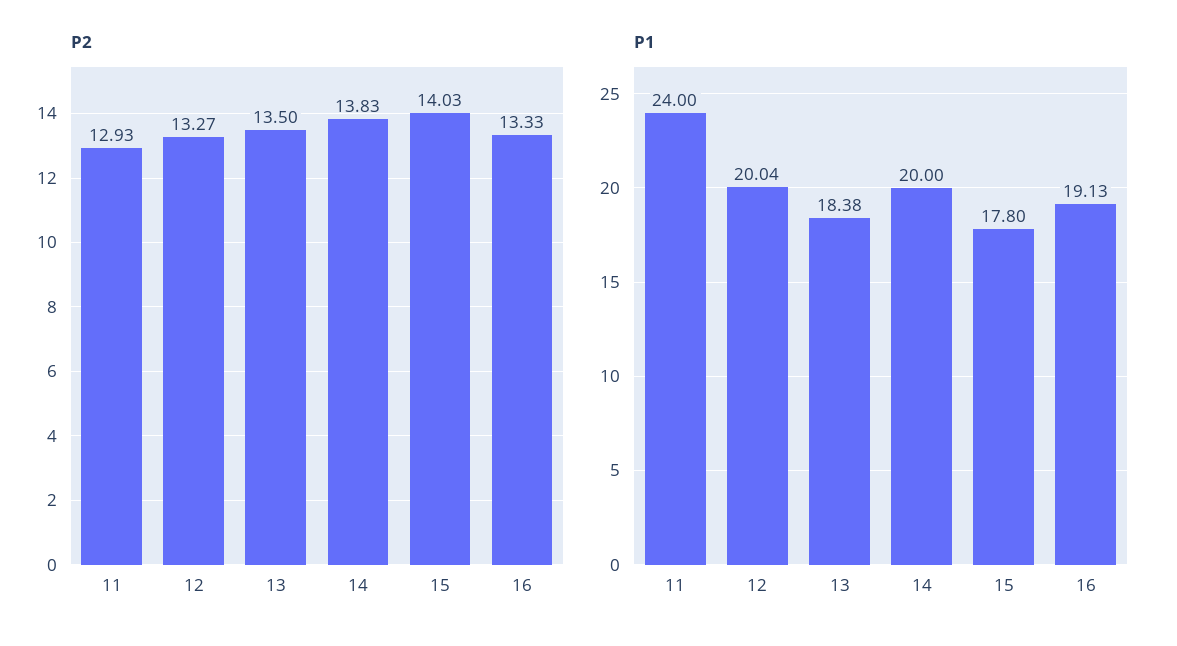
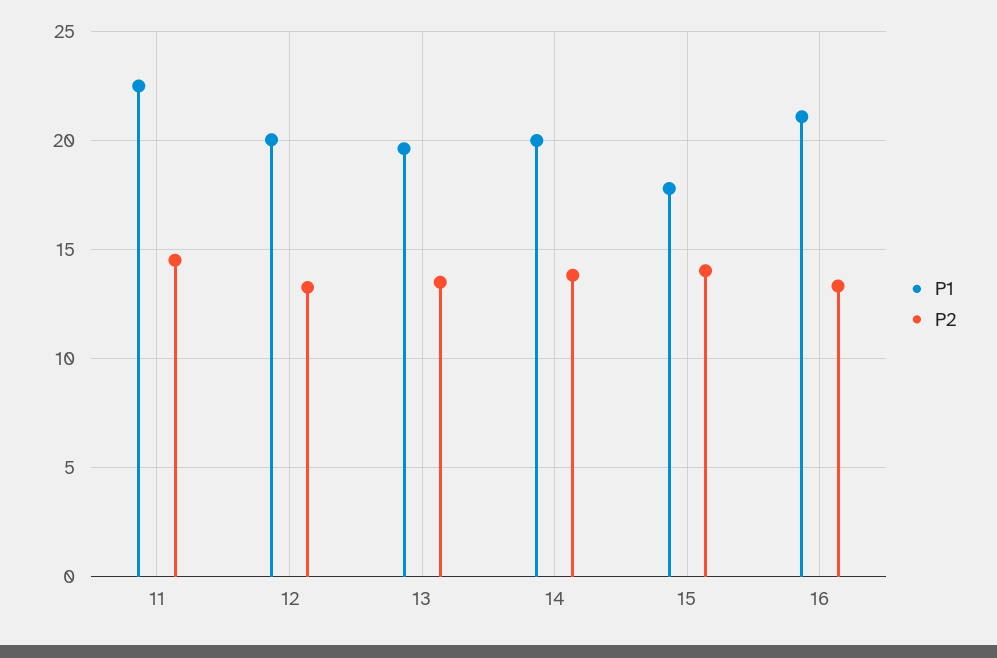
P2, 11: 12.93 -> 14.5
P1, 11: 24 -> 22.5
P1, 13: 18.38 -> 19.5
P1, 16: 19.13 -> 21

